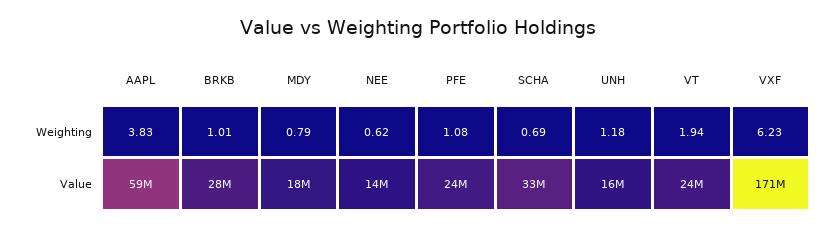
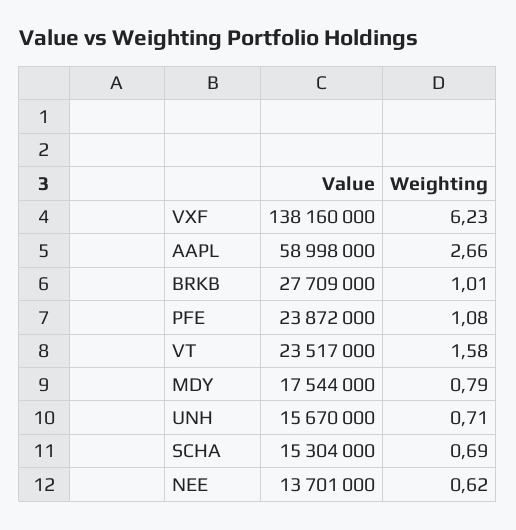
AAPL, Weighting: 3.83 -> 2.66
UNH, Weighting: 1.18 -> 0.71
VT, Weighting: 1.94 -> 1.58
SCHA, Value: 33000000 -> 15304000
VXF, Value: 171000000 -> 138160000

